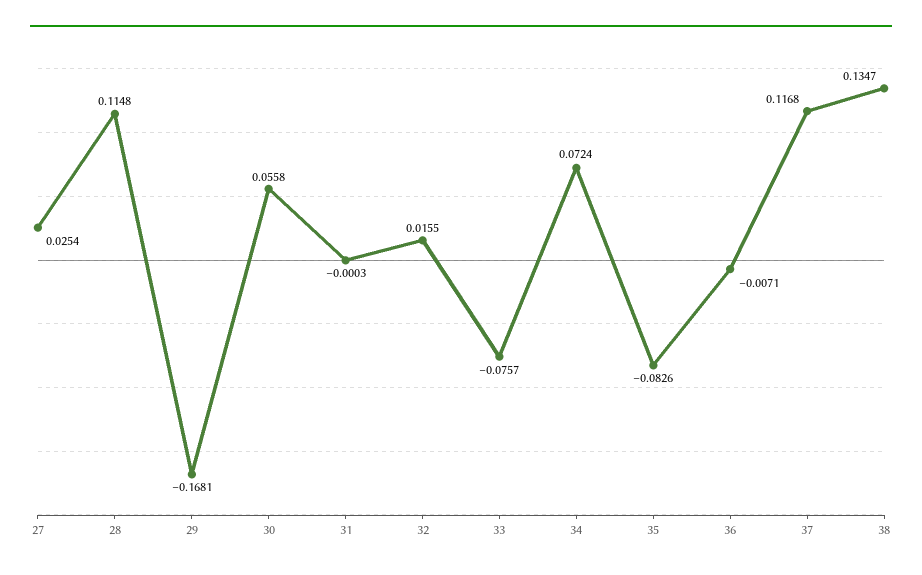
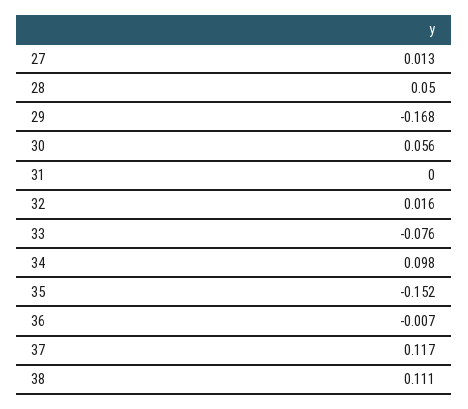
27: 0.0254 -> 0.013
28: 0.1148 -> 0.05
34: 0.0724 -> 0.098
35: -0.0826 -> -0.152
38: 0.1347 -> 0.111

